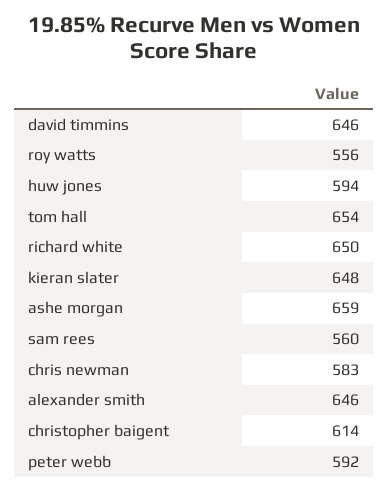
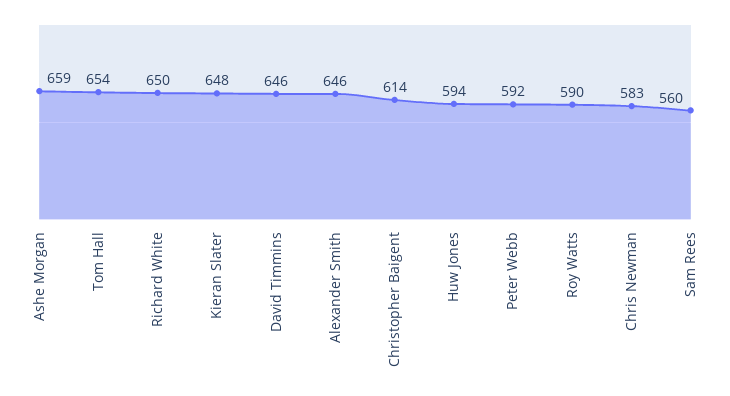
roy watts: 556 -> 590

